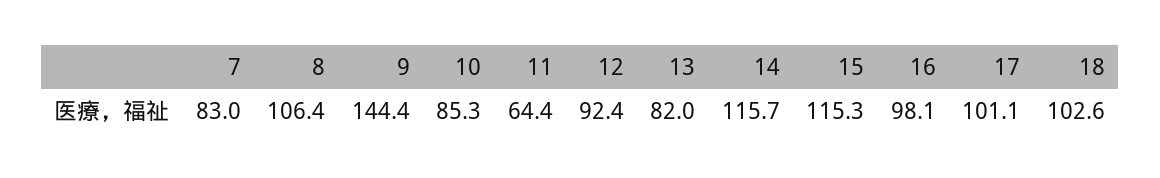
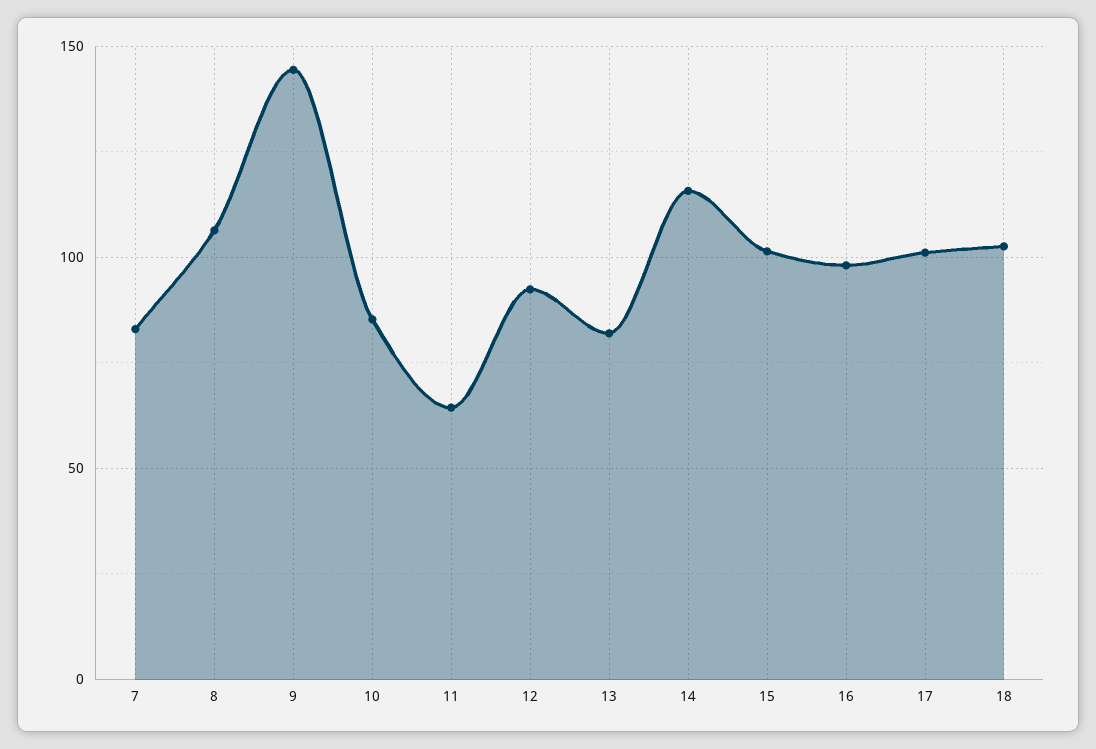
15: 115.3 -> 100

